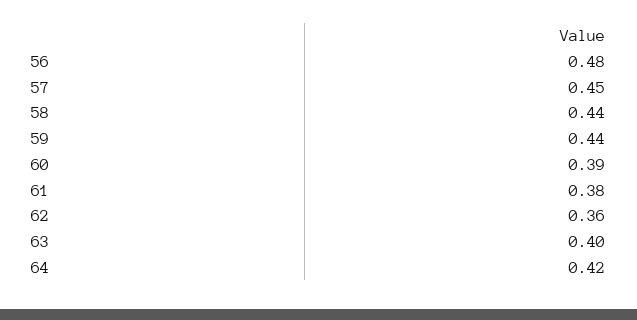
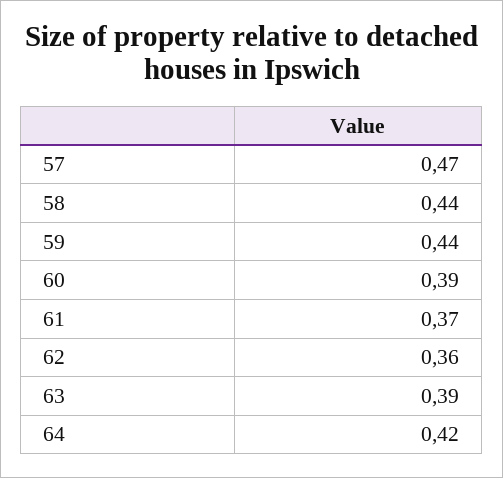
56: 0.48 -> none
57: 0.45 -> 0.47
61: 0.38 -> 0.37
63: 0.4 -> 0.39

